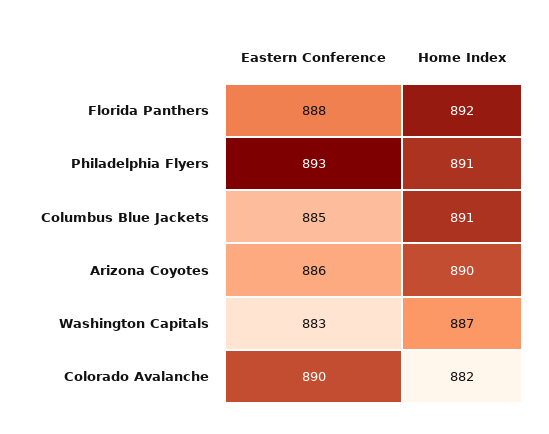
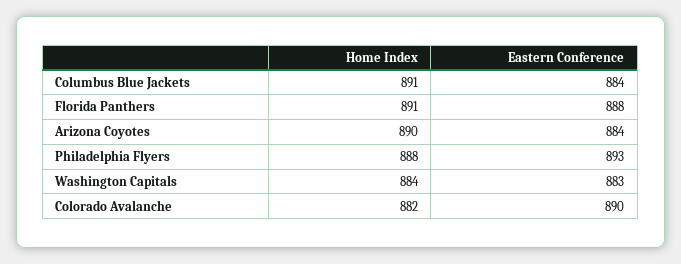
Home Index, Florida Panthers: 892 -> 891
Home Index, Philadelphia Flyers: 891 -> 888
Eastern Conference, Columbus Blue Jackets: 885 -> 884
Eastern Conference, Arizona Coyotes: 886 -> 884
Home Index, Washington Capitals: 887 -> 884

